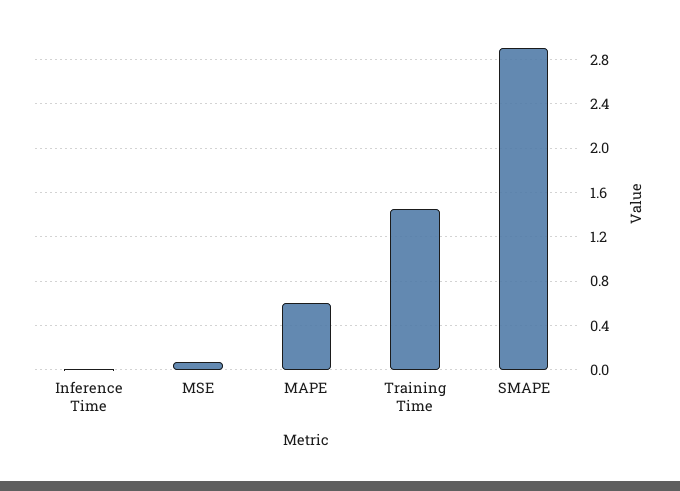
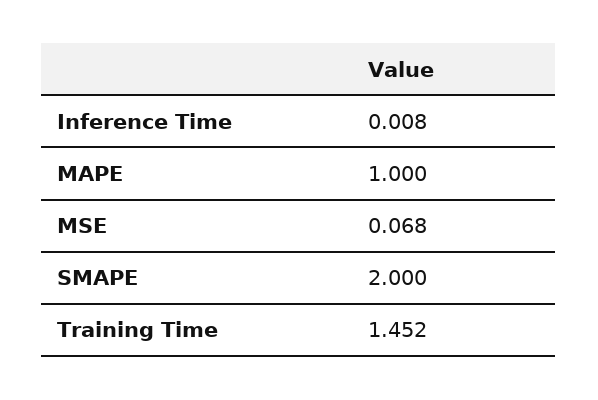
MAPE: 0.6 -> 1
SMAPE: 2.9 -> 2

